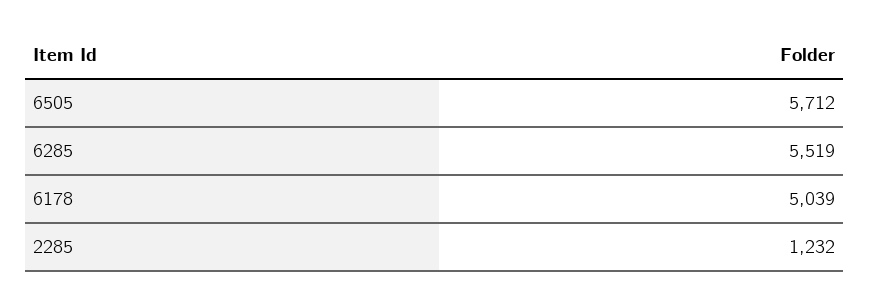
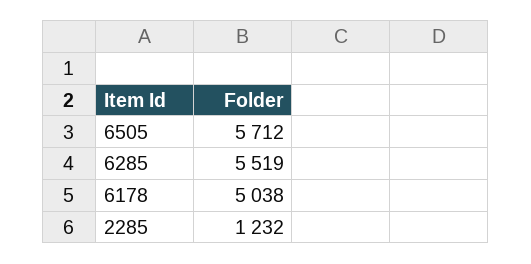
6178: 5039 -> 5038

